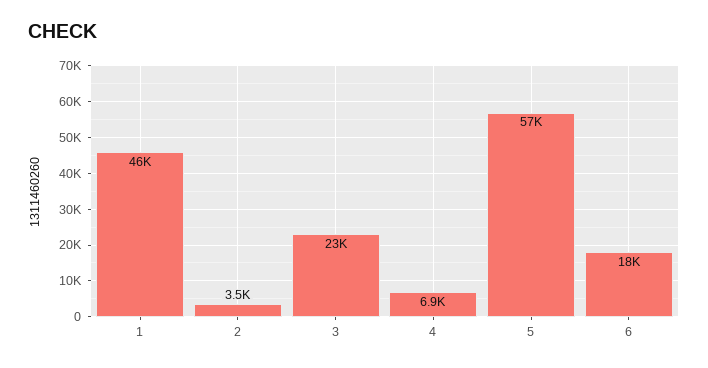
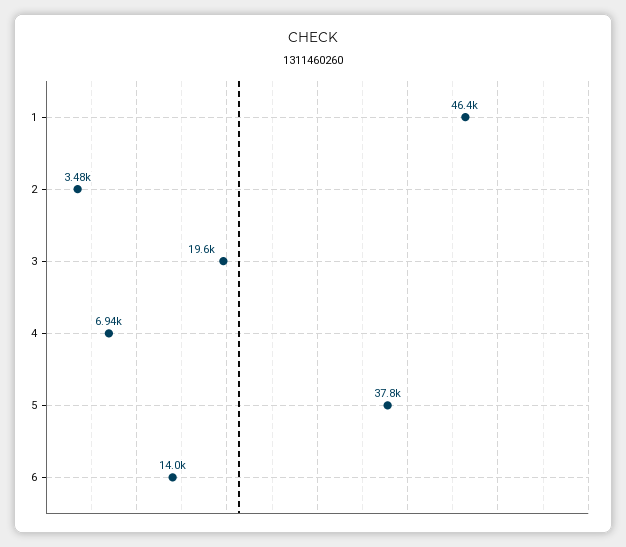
3: 23000 -> 19600
5: 57000 -> 37800
6: 18000 -> 14000

